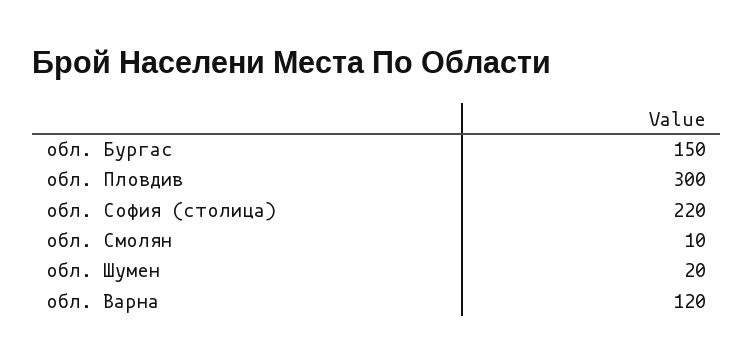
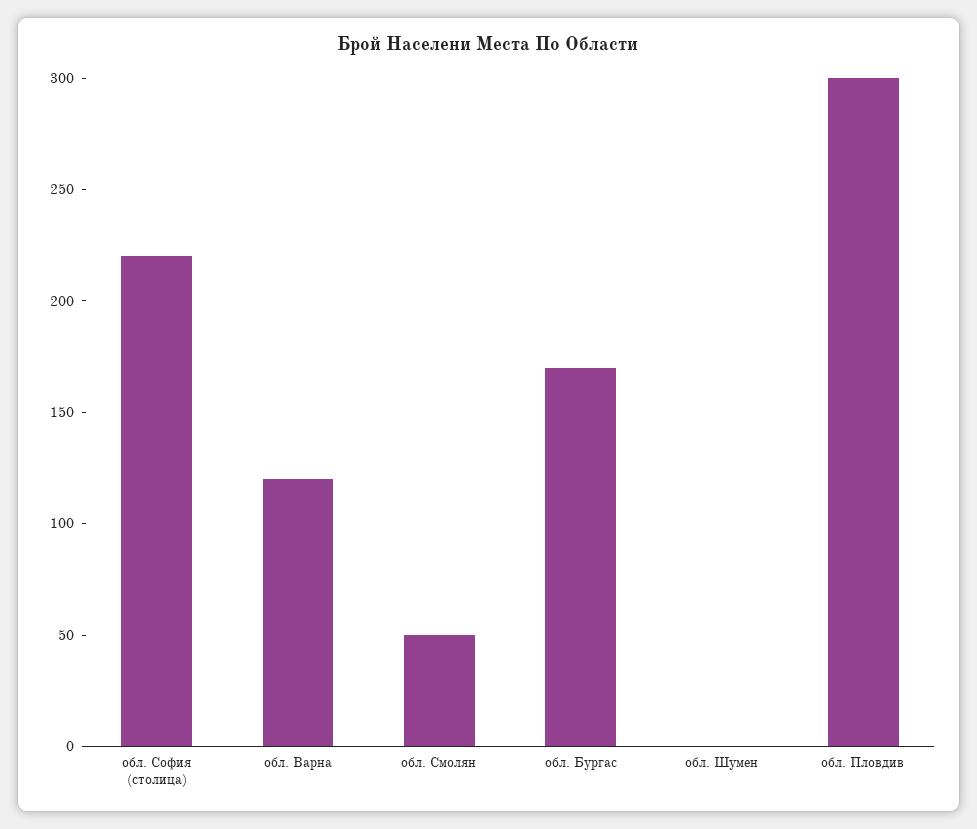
обл. Бургас: 150 -> 170
обл. Смолян: 10 -> 50
обл. Шумен: 20 -> 0

